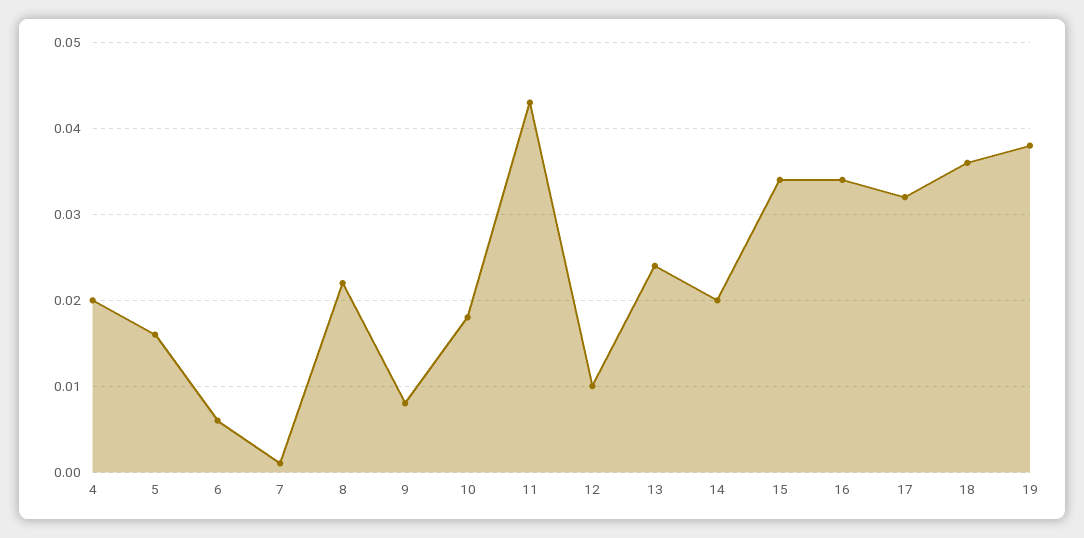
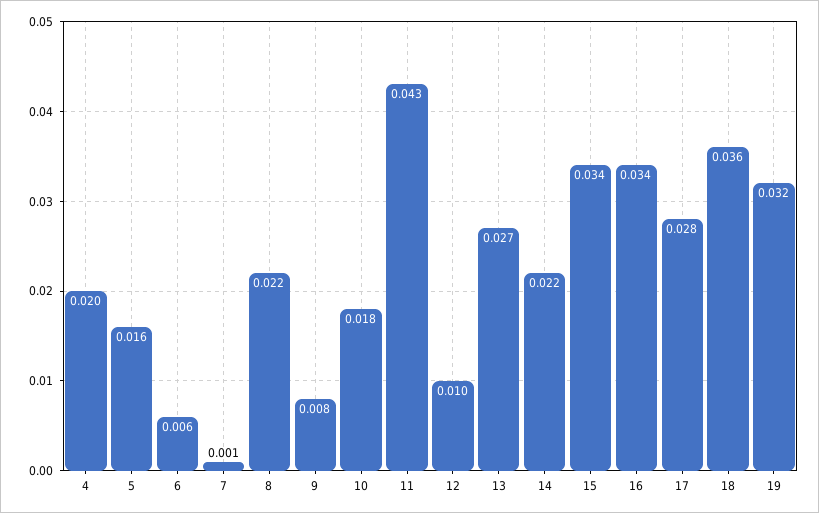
13: 0.024 -> 0.027
14: 0.02 -> 0.022
17: 0.032 -> 0.028
19: 0.038 -> 0.032

